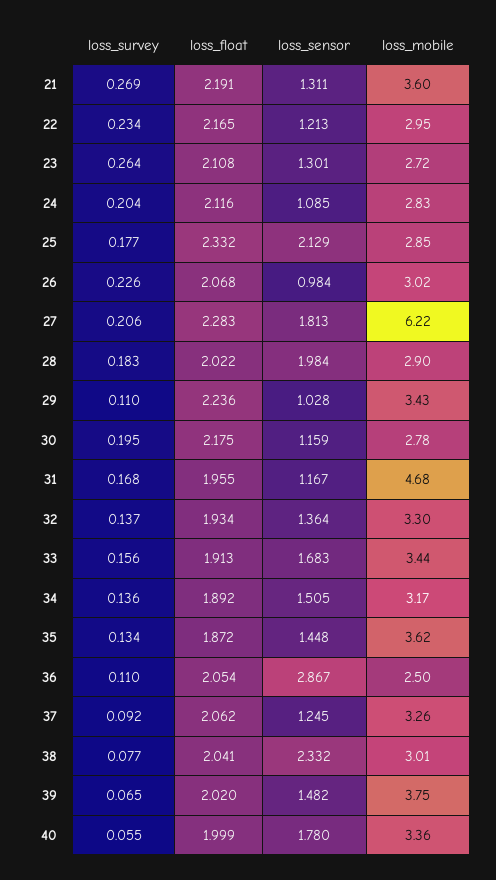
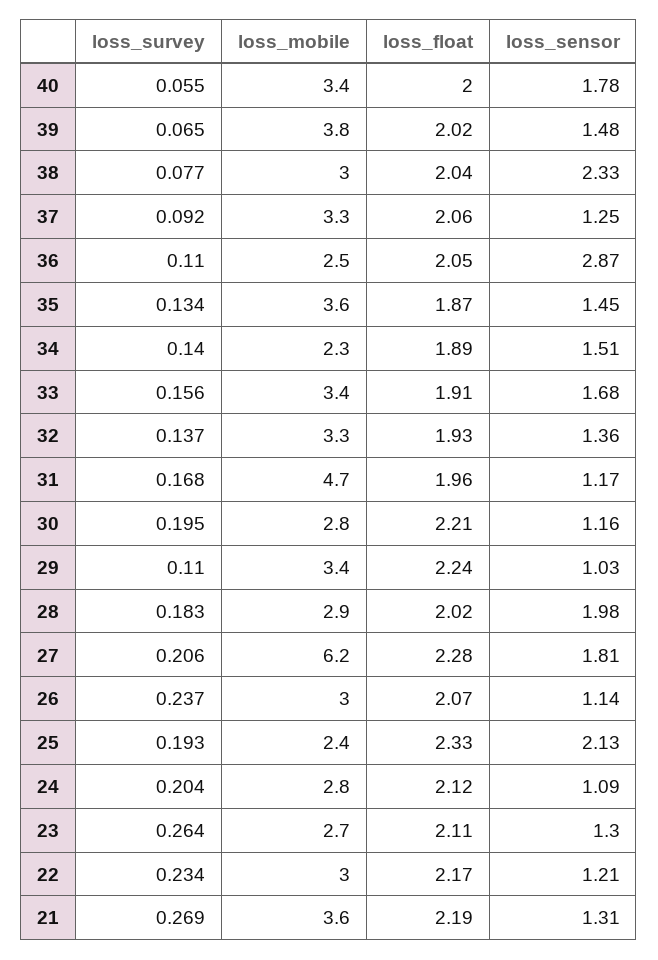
loss_survey, 25: 0.177 -> 0.193
loss_mobile, 25: 2.85 -> 2.4
loss_survey, 26: 0.226 -> 0.237
loss_sensor, 26: 0.984 -> 1.14
loss_float, 30: 2.175 -> 2.21
loss_survey, 34: 0.136 -> 0.14
loss_mobile, 34: 3.17 -> 2.3

